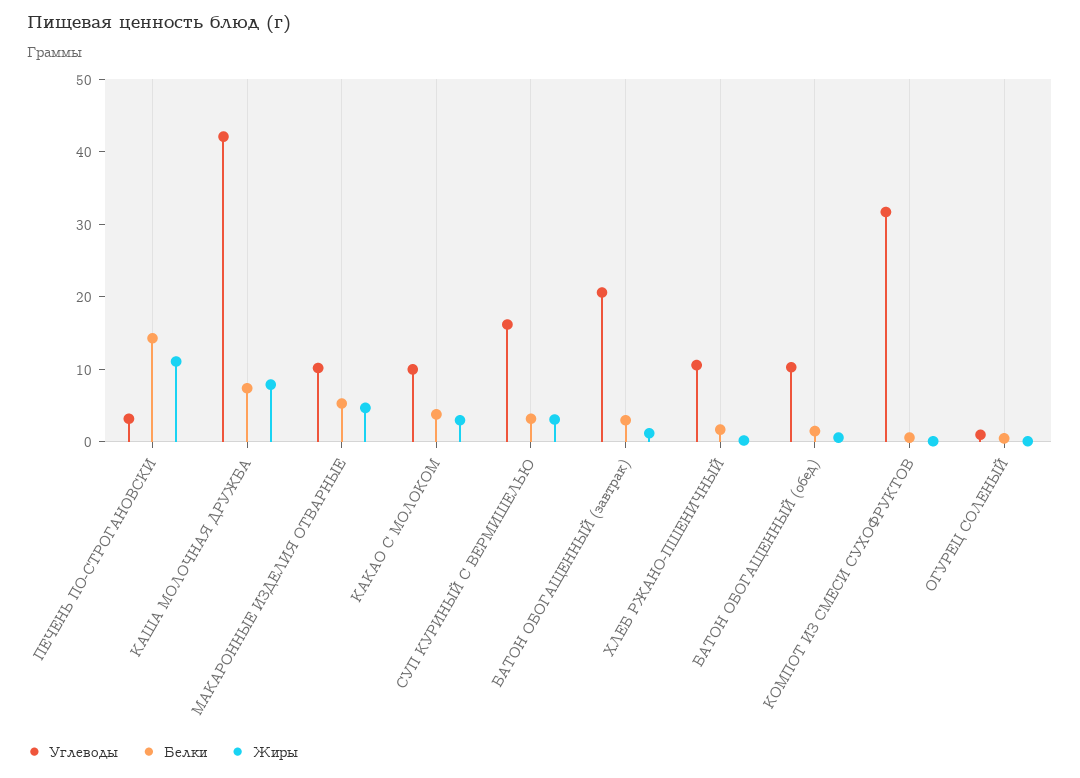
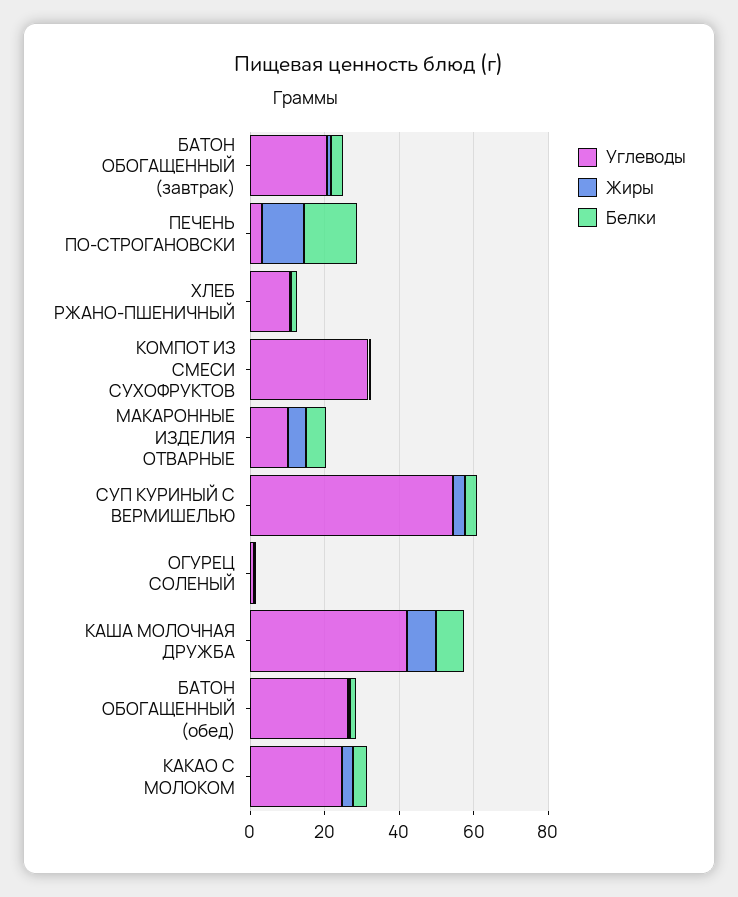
Углеводы, КАКАО С МОЛОКОМ: 10 -> 25
Углеводы, СУП КУРИНЫЙ С ВЕРМИШЕЛЬЮ: 16 -> 55
Углеводы, БАТОН ОБОГАЩЕННЫЙ (обед): 10 -> 25

